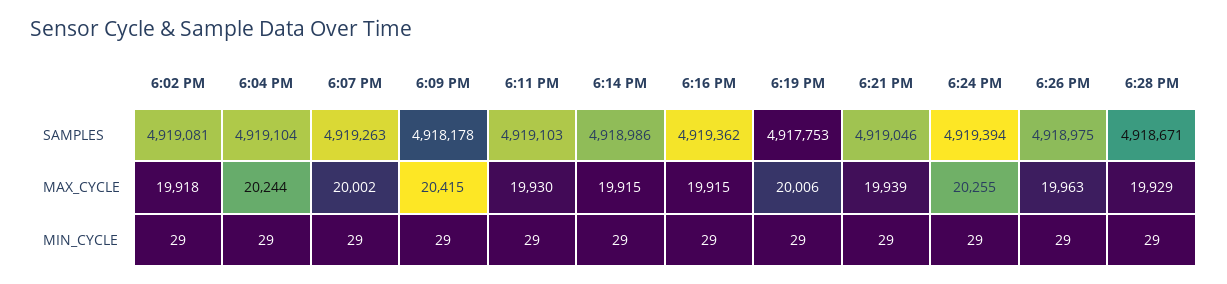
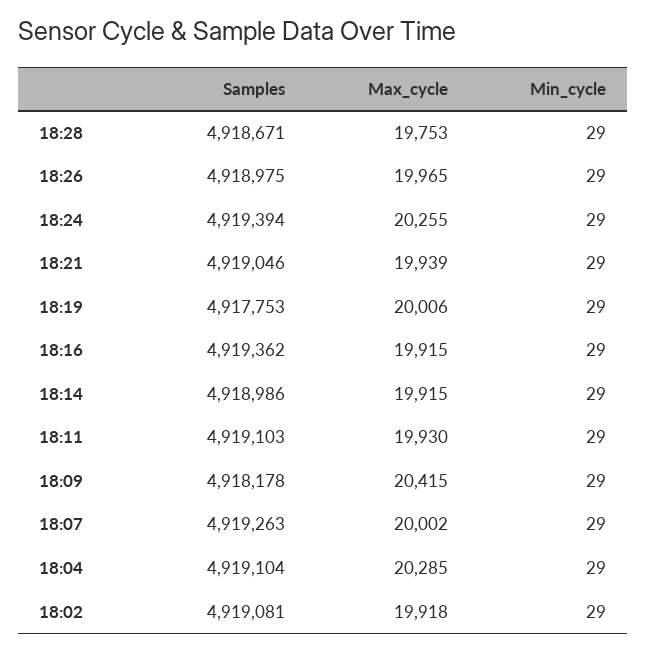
6:04 PM, MAX_CYCLE: 20244 -> 20285
6:26 PM, MAX_CYCLE: 19963 -> 19965
6:28 PM, MAX_CYCLE: 19929 -> 19753

